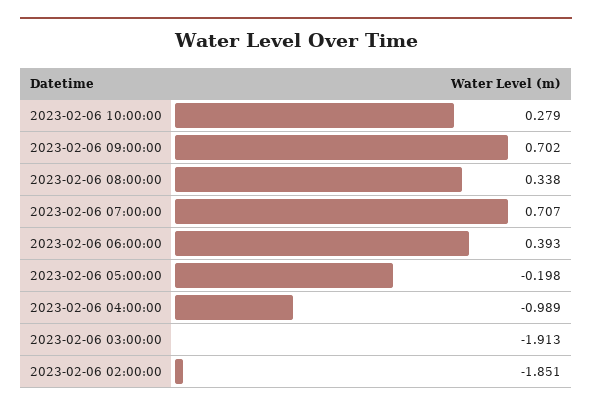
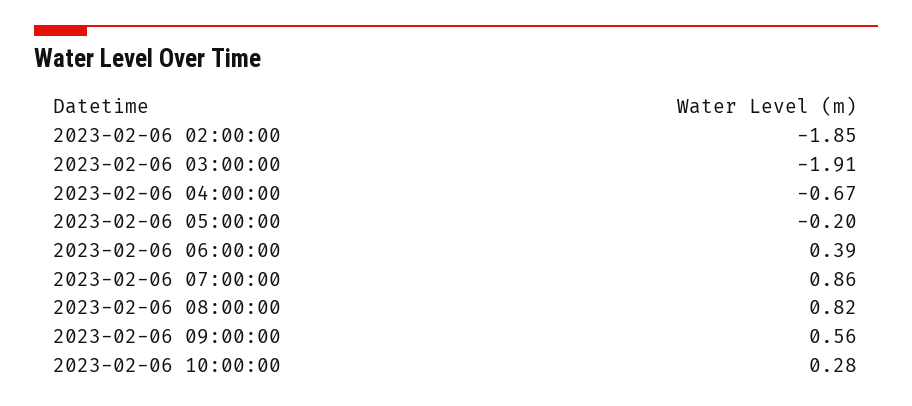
2023-02-06 09:00:00: 0.702 -> 0.56
2023-02-06 08:00:00: 0.338 -> 0.82
2023-02-06 07:00:00: 0.707 -> 0.86
2023-02-06 04:00:00: -0.989 -> -0.67

